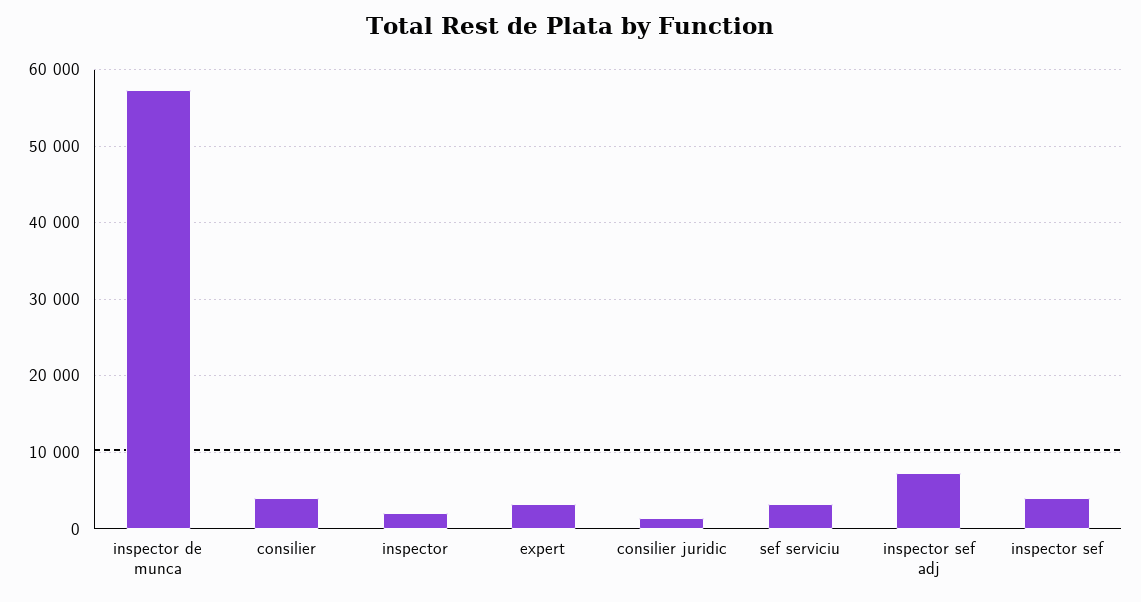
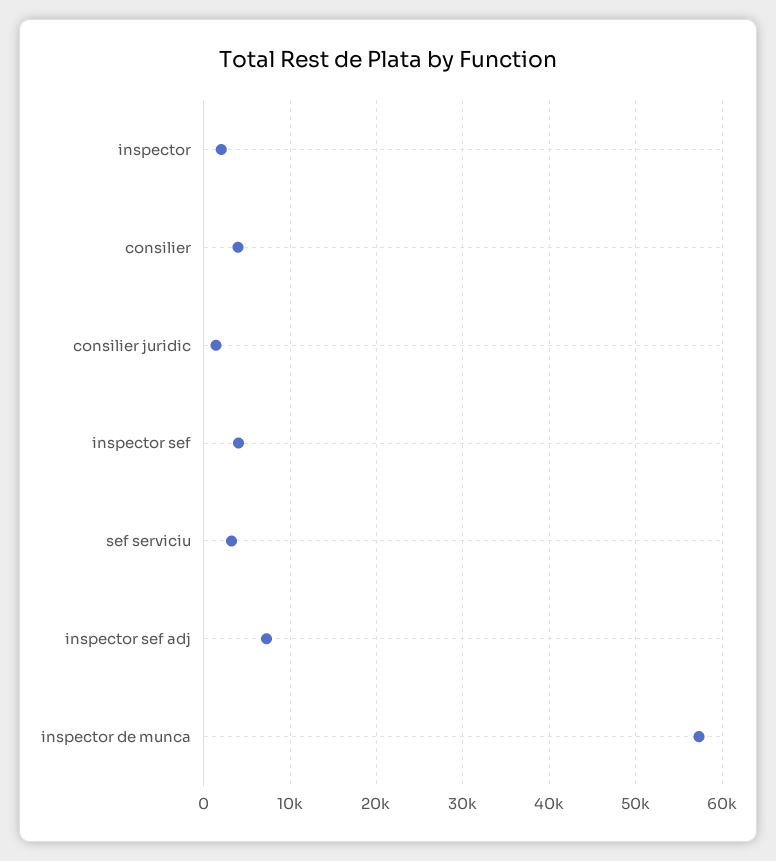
expert: 3000 -> none

